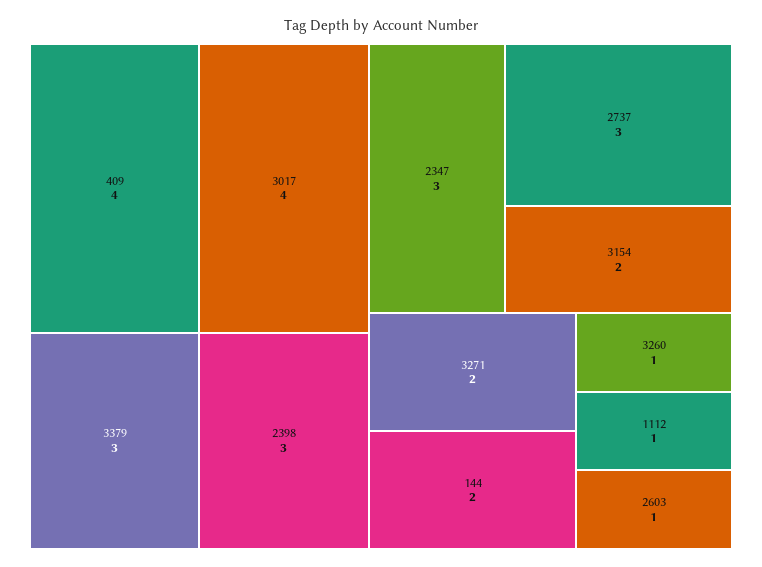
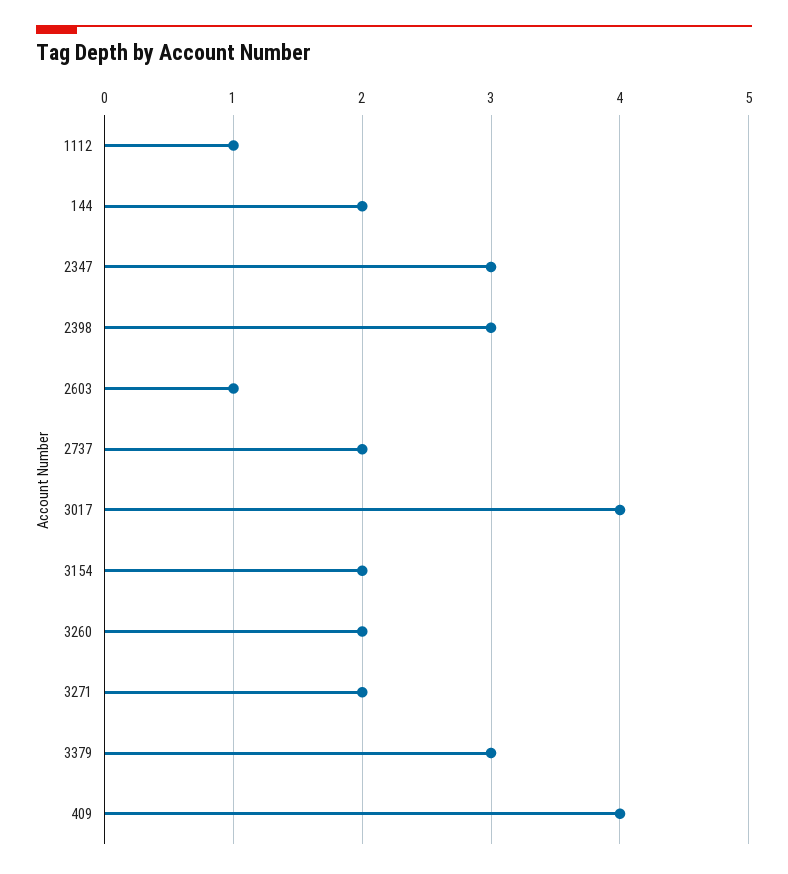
2737: 3 -> 2
3260: 1 -> 2

